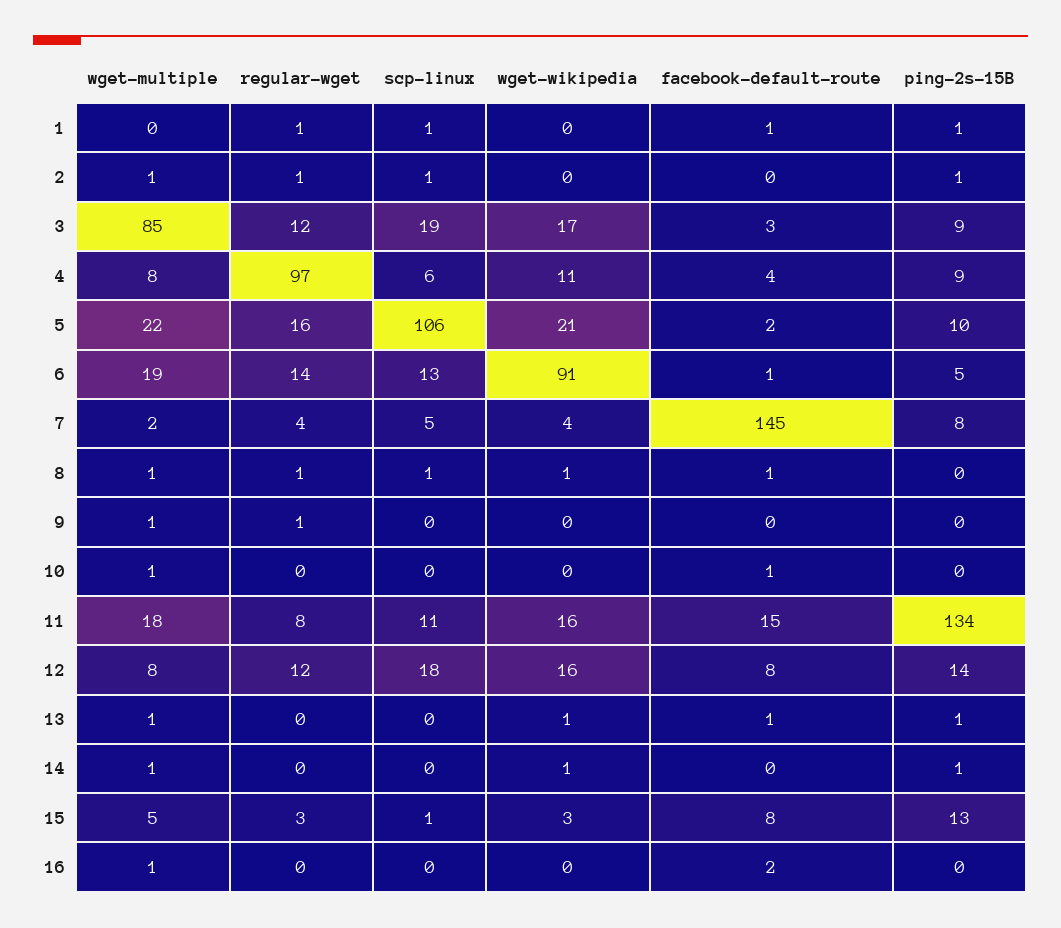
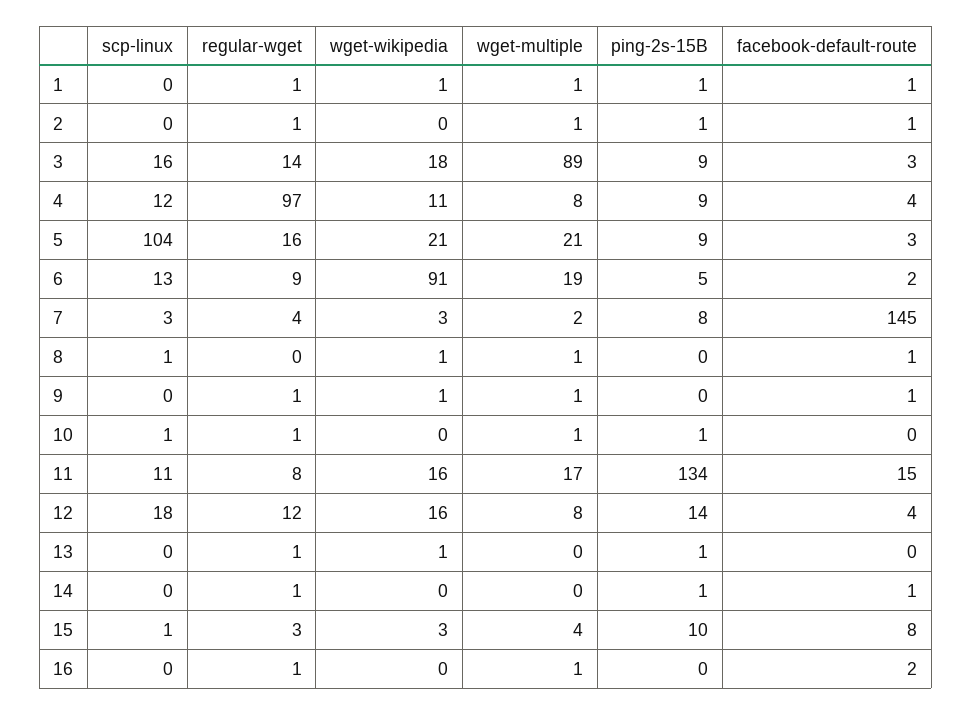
wget-multiple, 1: 0 -> 1
scp-linux, 1: 1 -> 0
wget-wikipedia, 1: 0 -> 1
scp-linux, 2: 1 -> 0
facebook-default-route, 2: 0 -> 1
wget-multiple, 3: 85 -> 89
regular-wget, 3: 12 -> 14
scp-linux, 3: 19 -> 16
wget-wikipedia, 3: 17 -> 18
scp-linux, 4: 6 -> 12
wget-multiple, 5: 22 -> 21
scp-linux, 5: 106 -> 104
facebook-default-route, 5: 2 -> 3
ping-2s-15B, 5: 10 -> 9
regular-wget, 6: 14 -> 9
facebook-default-route, 6: 1 -> 2
scp-linux, 7: 5 -> 3
wget-wikipedia, 7: 4 -> 3
regular-wget, 8: 1 -> 0
wget-wikipedia, 9: 0 -> 1
facebook-default-route, 9: 0 -> 1
regular-wget, 10: 0 -> 1
scp-linux, 10: 0 -> 1
facebook-default-route, 10: 1 -> 0
ping-2s-15B, 10: 0 -> 1
wget-multiple, 11: 18 -> 17
facebook-default-route, 12: 8 -> 4
wget-multiple, 13: 1 -> 0
regular-wget, 13: 0 -> 1
facebook-default-route, 13: 1 -> 0
wget-multiple, 14: 1 -> 0
regular-wget, 14: 0 -> 1
wget-wikipedia, 14: 1 -> 0
facebook-default-route, 14: 0 -> 1
wget-multiple, 15: 5 -> 4
ping-2s-15B, 15: 13 -> 10
regular-wget, 16: 0 -> 1

